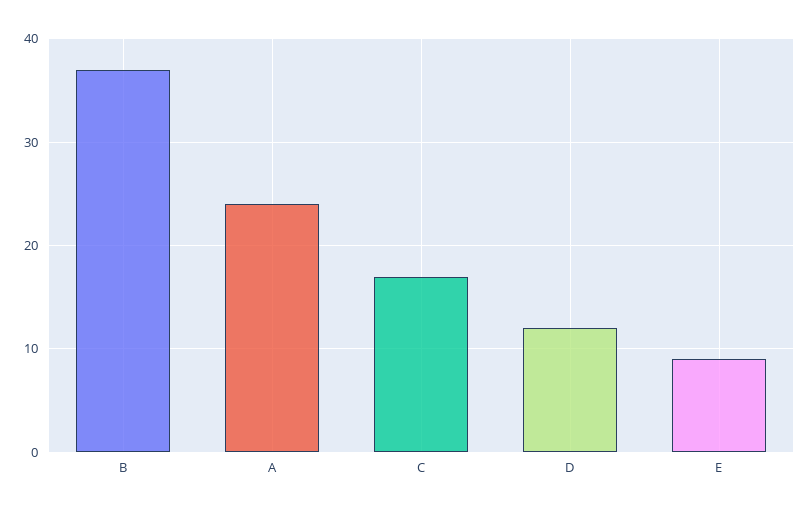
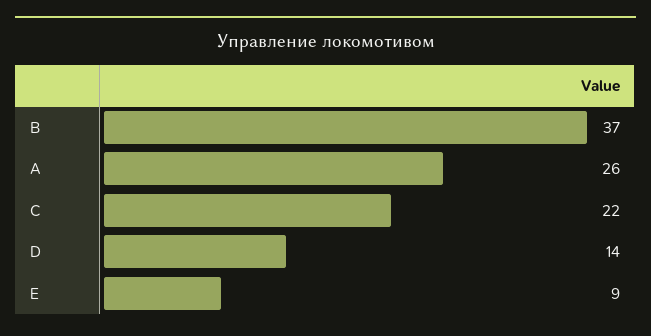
A: 24 -> 26
C: 17 -> 22
D: 12 -> 14

